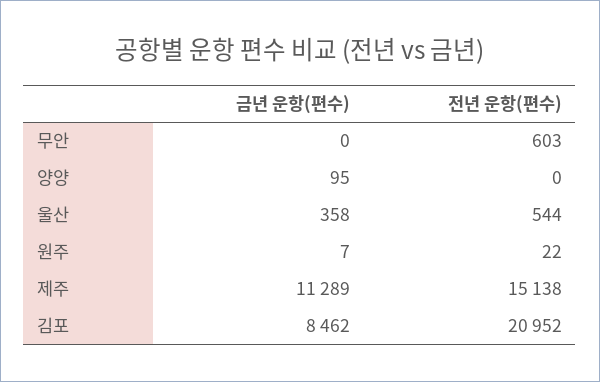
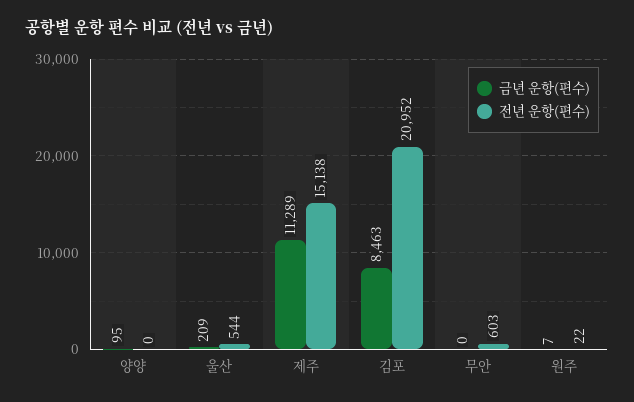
금년 운항(편수), 울산: 358 -> 209
금년 운항(편수), 김포: 8462 -> 8463

